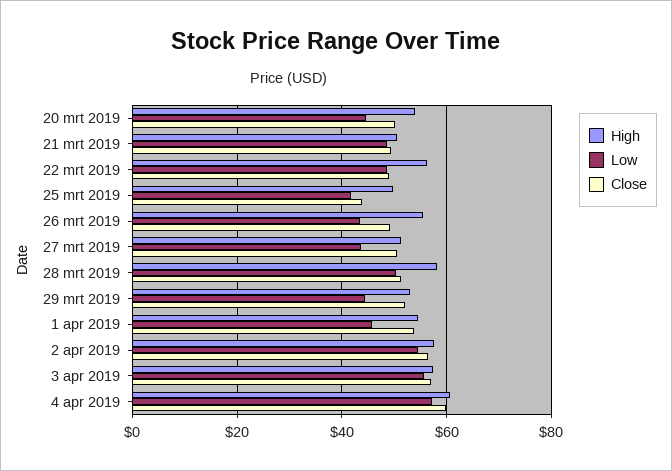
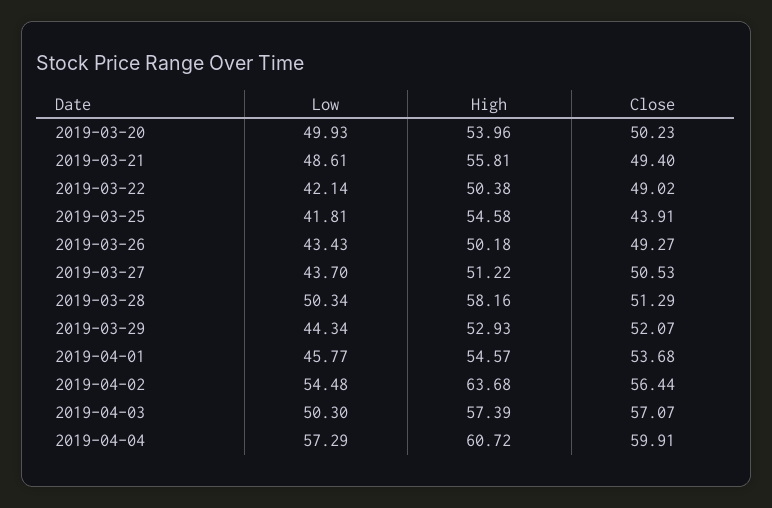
Low, 20 mrt 2019: 44 -> 49.93
High, 21 mrt 2019: 50 -> 55.81
High, 22 mrt 2019: 56 -> 50.38
Low, 22 mrt 2019: 48 -> 42.14
High, 25 mrt 2019: 50 -> 54.58
High, 26 mrt 2019: 56 -> 50.18
High, 2 apr 2019: 58 -> 63.68
Low, 3 apr 2019: 56 -> 50.3

